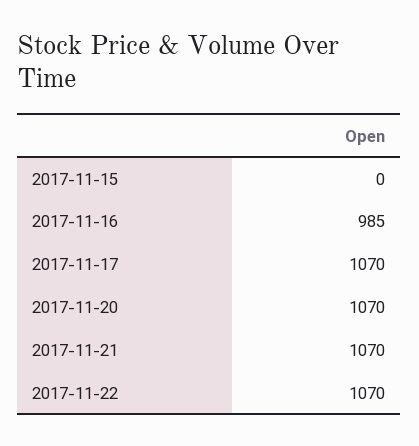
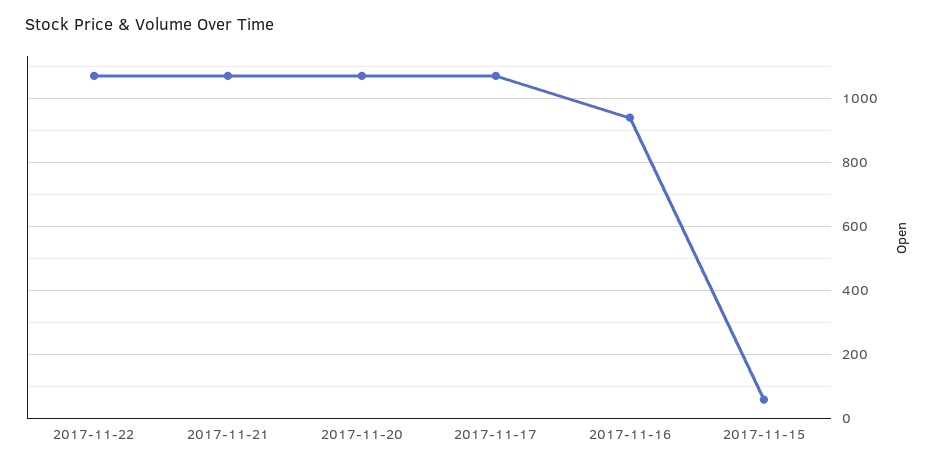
2017-11-15: 0 -> 60
2017-11-16: 985 -> 940

